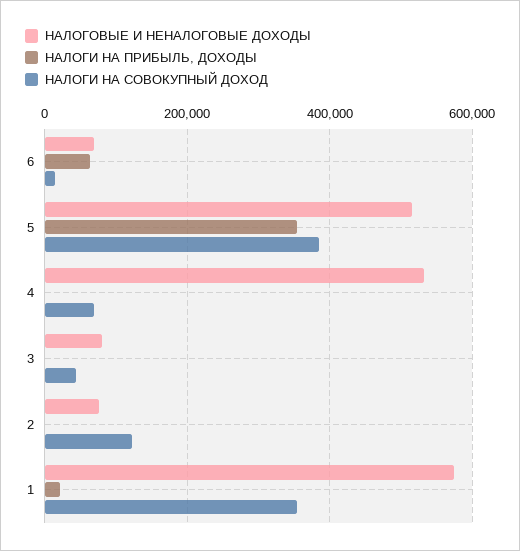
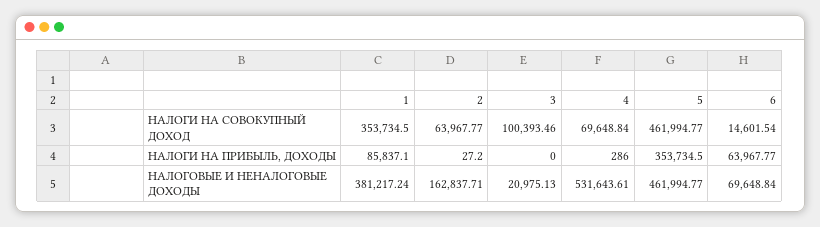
НАЛОГОВЫЕ И НЕНАЛОГОВЫЕ ДОХОДЫ, 5: 520000 -> 461994.77
НАЛОГИ НА СОВОКУПНЫЙ ДОХОД, 5: 380000 -> 461994.77
НАЛОГОВЫЕ И НЕНАЛОГОВЫЕ ДОХОДЫ, 3: 80000 -> 20975.13
НАЛОГИ НА СОВОКУПНЫЙ ДОХОД, 3: 40000 -> 100393.46
НАЛОГОВЫЕ И НЕНАЛОГОВЫЕ ДОХОДЫ, 2: 80000 -> 162837.71
НАЛОГИ НА СОВОКУПНЫЙ ДОХОД, 2: 120000 -> 63967.77
НАЛОГОВЫЕ И НЕНАЛОГОВЫЕ ДОХОДЫ, 1: 580000 -> 381217.24
НАЛОГИ НА ПРИБЫЛЬ, ДОХОДЫ, 1: 20000 -> 85837.1

